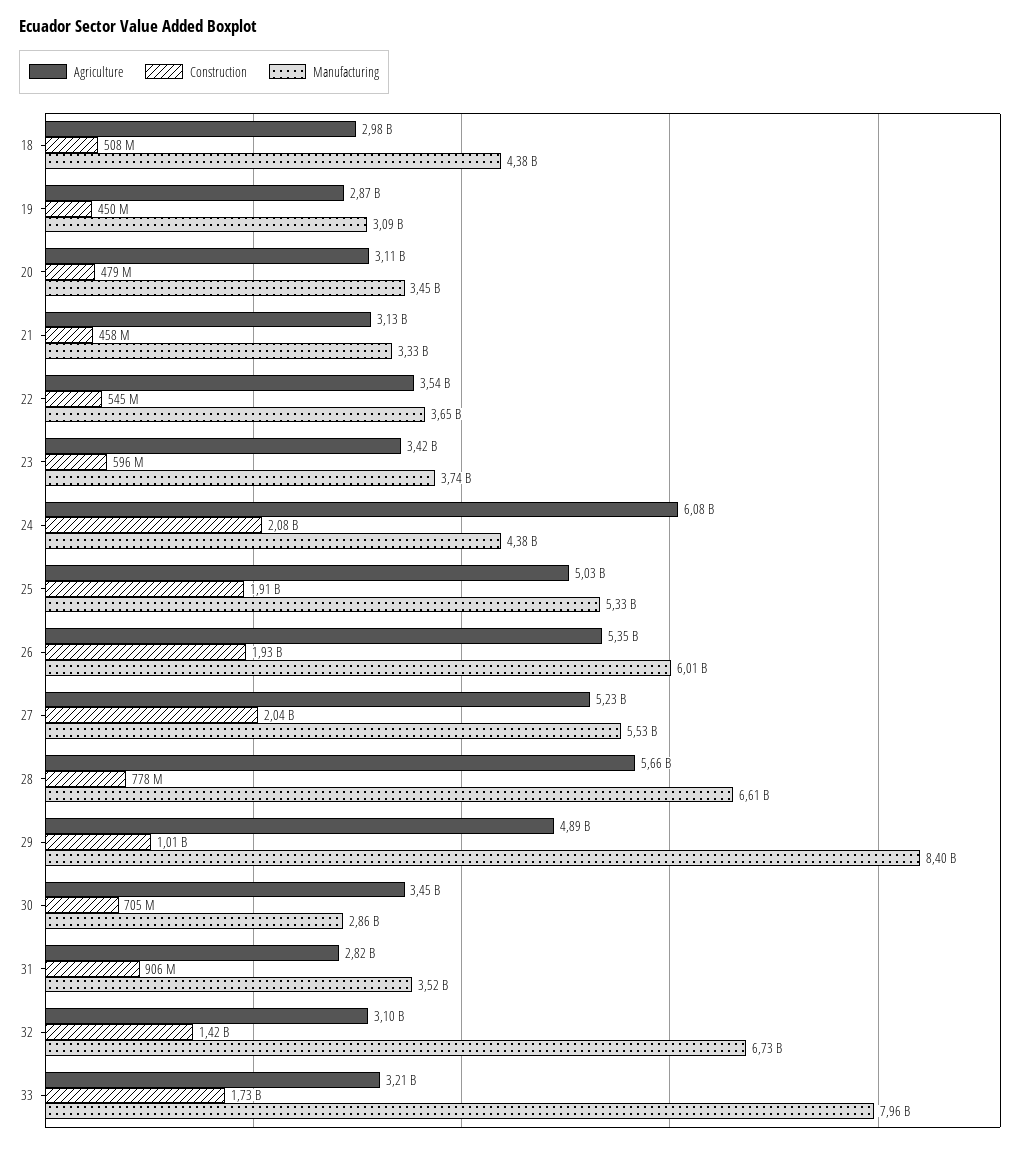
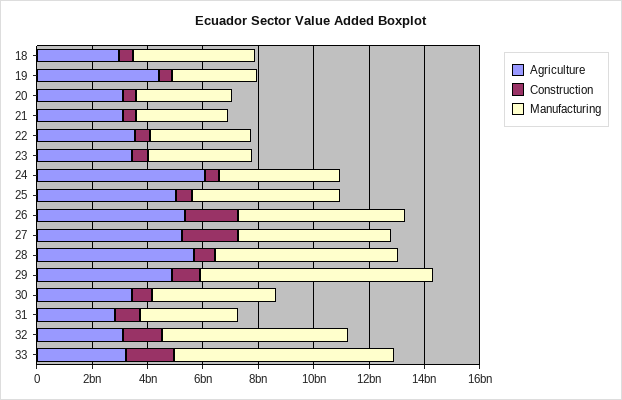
Agriculture, 19: 2870000000 -> 4500000000
Construction, 24: 2080000000 -> 500000000
Construction, 25: 1910000000 -> 500000000
Manufacturing, 30: 2860000000 -> 4500000000

